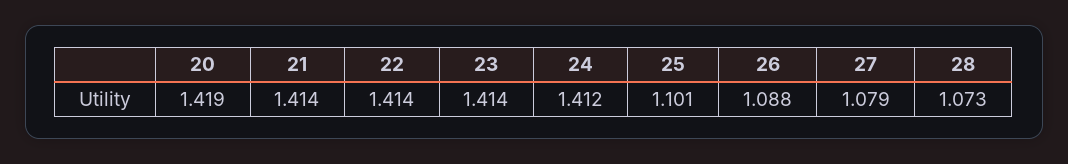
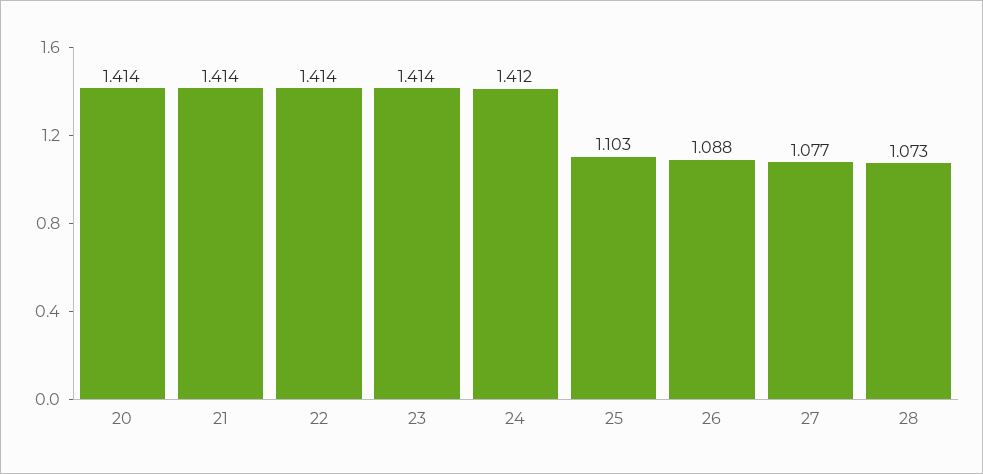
20: 1.419 -> 1.414
25: 1.101 -> 1.103
27: 1.079 -> 1.077

